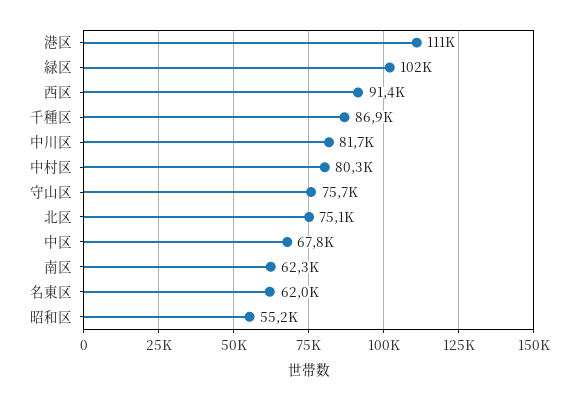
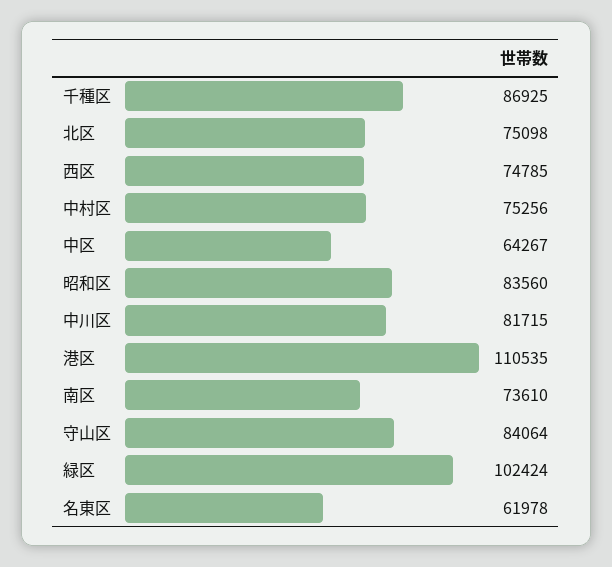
西区: 91400 -> 74785
中村区: 80300 -> 75256
守山区: 75700 -> 84064
中区: 67800 -> 64267
南区: 62300 -> 73610
昭和区: 55200 -> 83560

